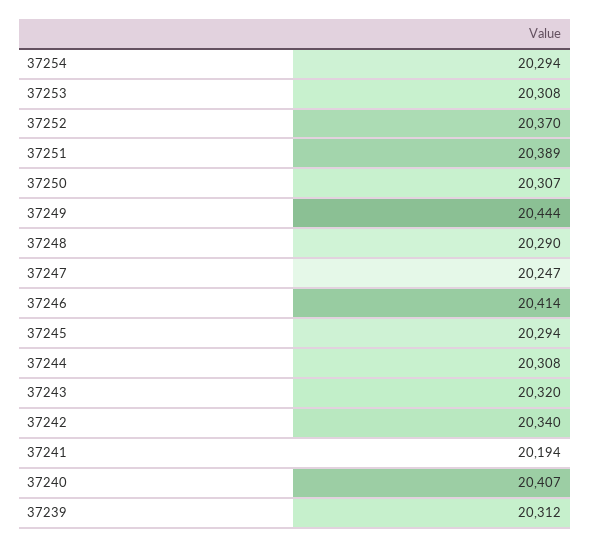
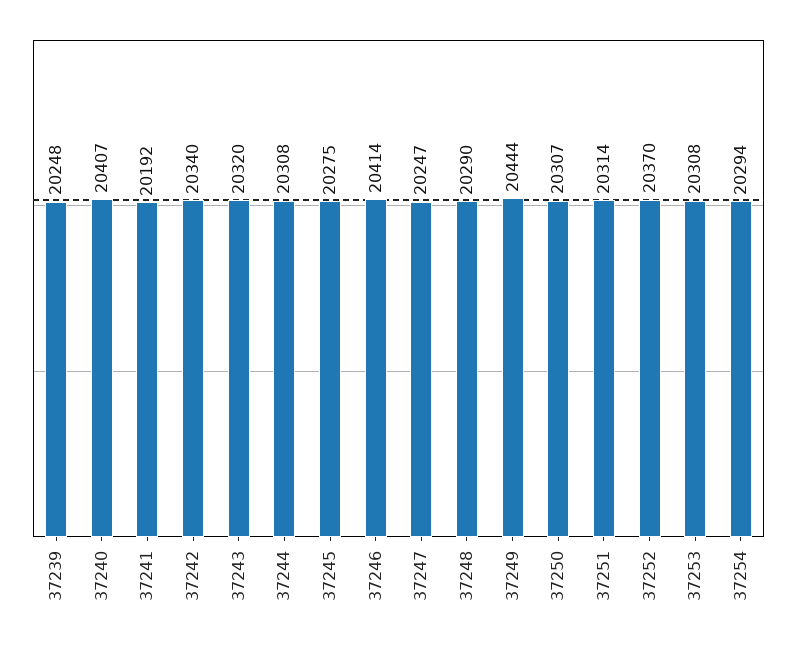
37251: 20389 -> 20314
37245: 20294 -> 20275
37241: 20194 -> 20192
37239: 20312 -> 20248

